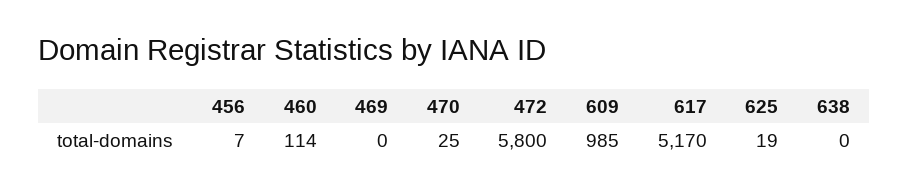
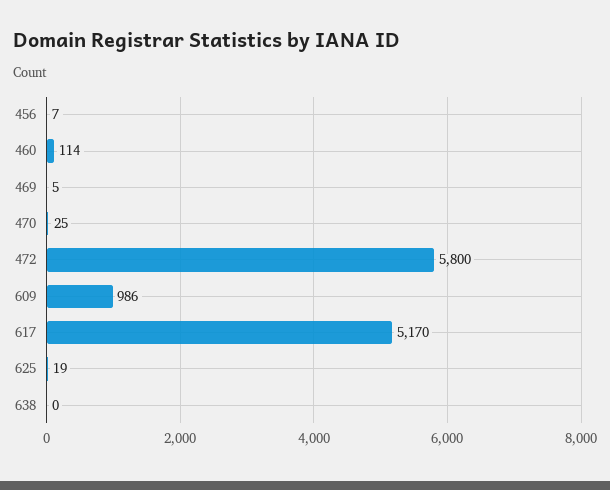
469: 0 -> 5
609: 985 -> 986

